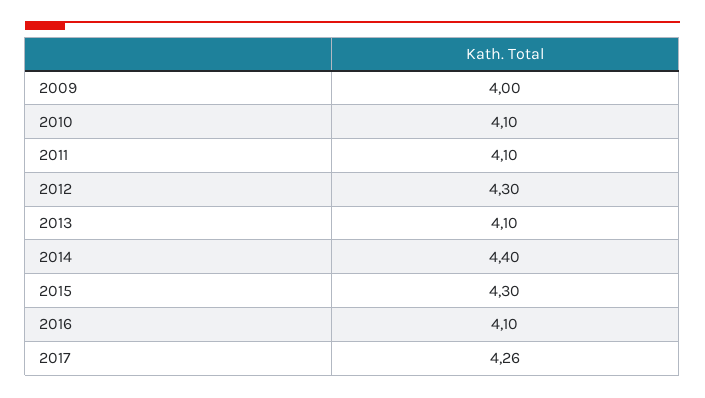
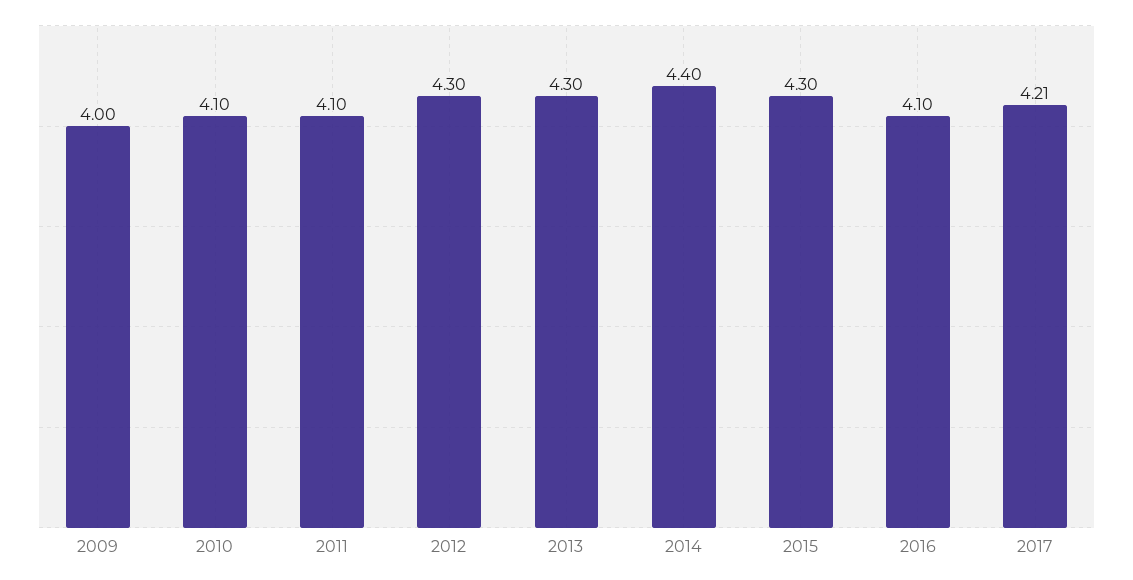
2013: 4.1 -> 4.3
2017: 4.26 -> 4.21

